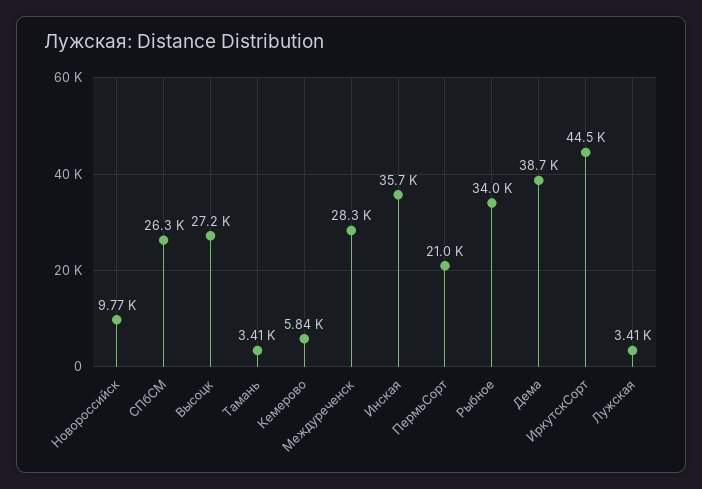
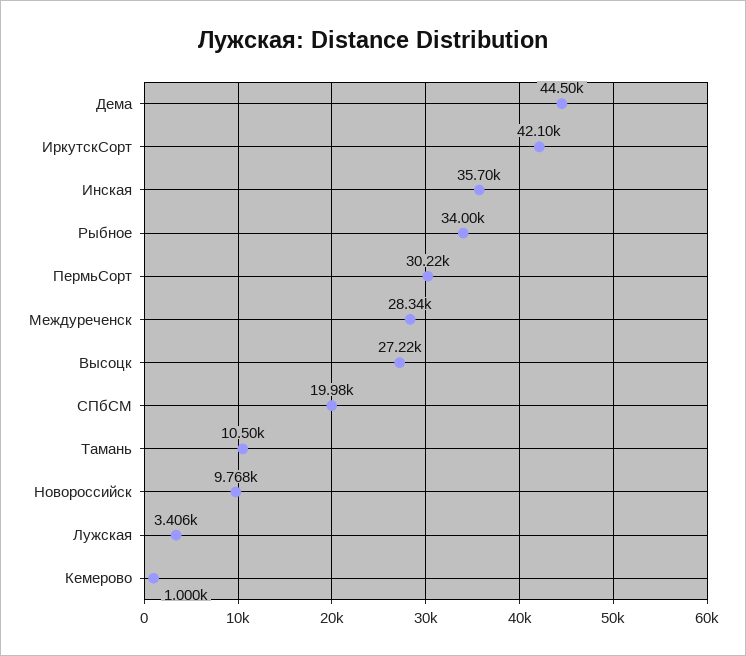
СПбСМ: 26300 -> 19980
Тамань: 3410 -> 10500
Кемерово: 5840 -> 1000
ПермьСорт: 21000 -> 30220
Дема: 38700 -> 44500
ИркутскСорт: 44500 -> 42100

